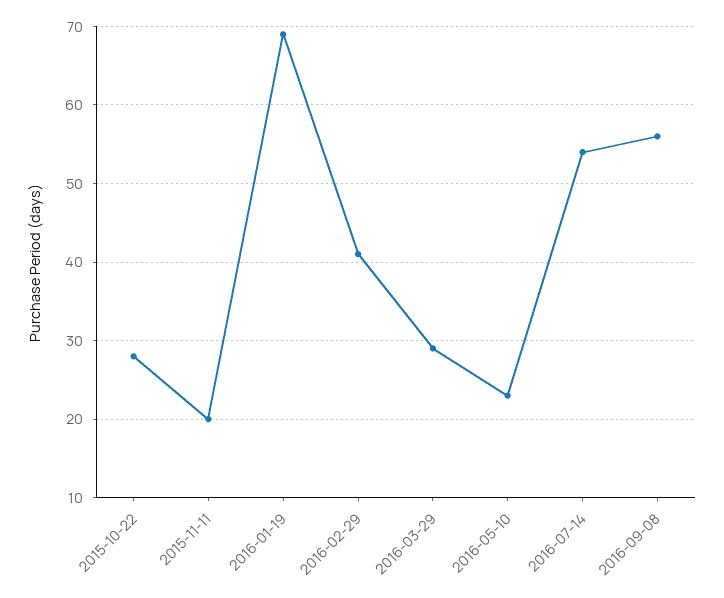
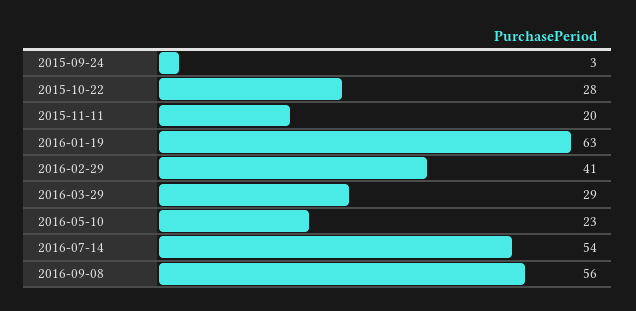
2016-01-19: 69 -> 63
2015-09-24: none -> 3

